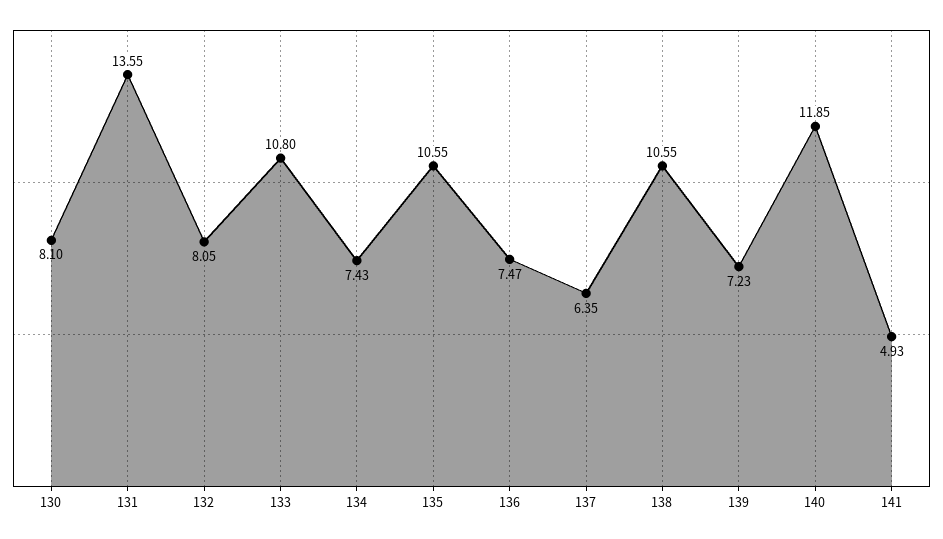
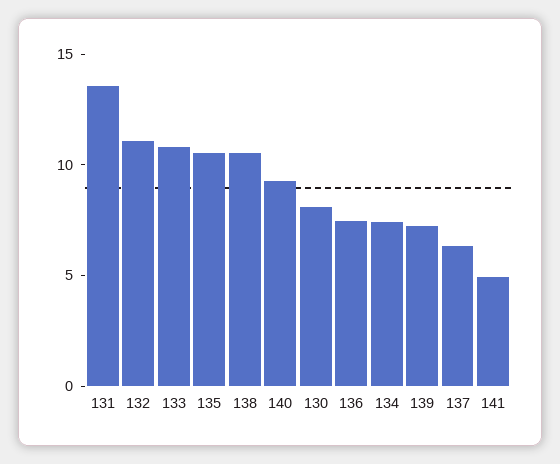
132: 8.05 -> 11
140: 11.85 -> 9

